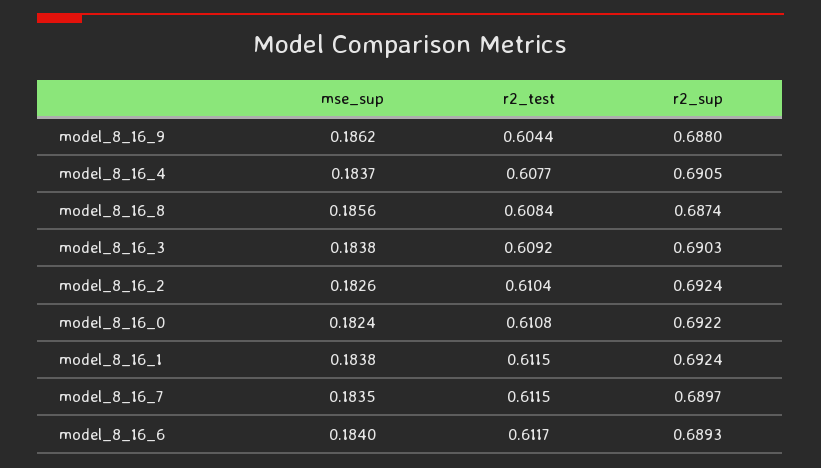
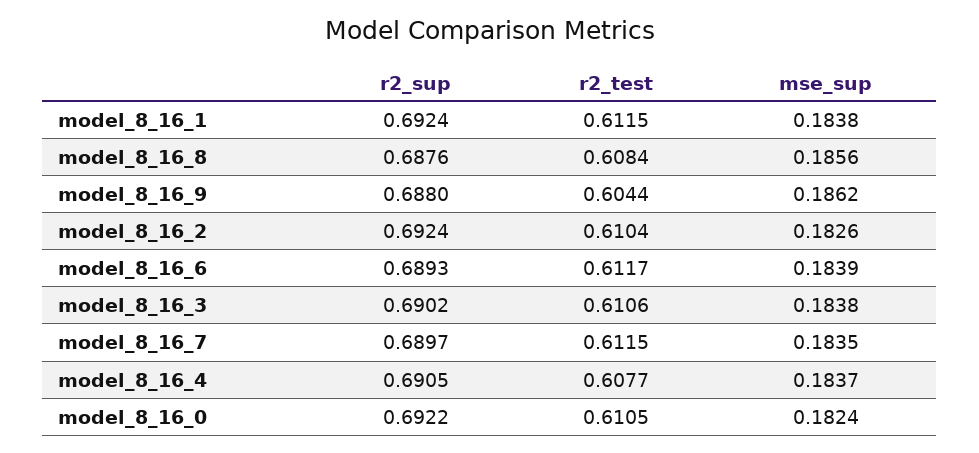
r2_sup, model_8_16_8: 0.6874 -> 0.6876
r2_test, model_8_16_3: 0.6092 -> 0.6106
r2_sup, model_8_16_3: 0.6903 -> 0.6902
r2_test, model_8_16_0: 0.6108 -> 0.6105
mse_sup, model_8_16_6: 0.184 -> 0.1839

